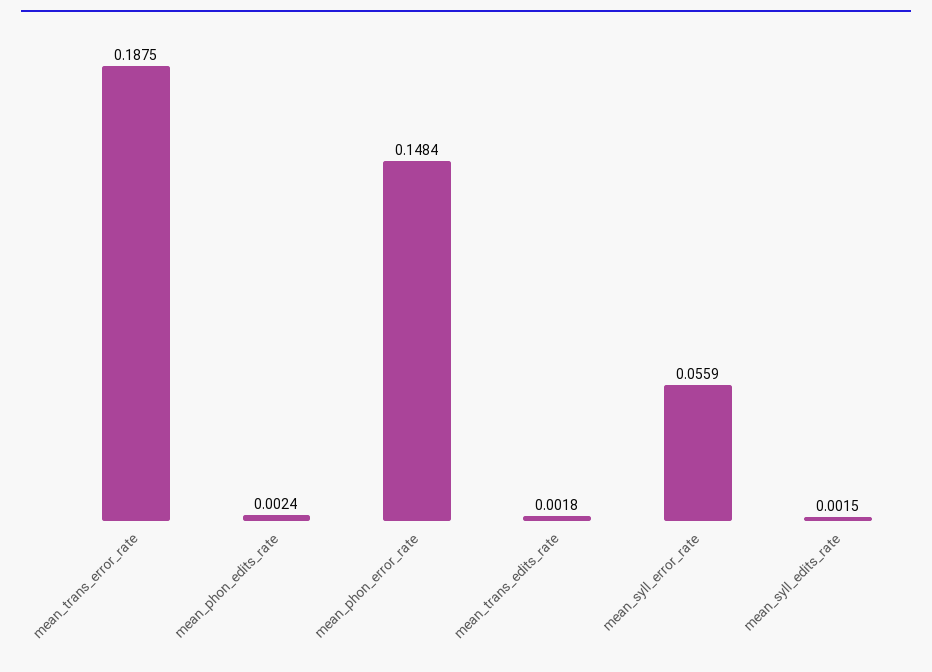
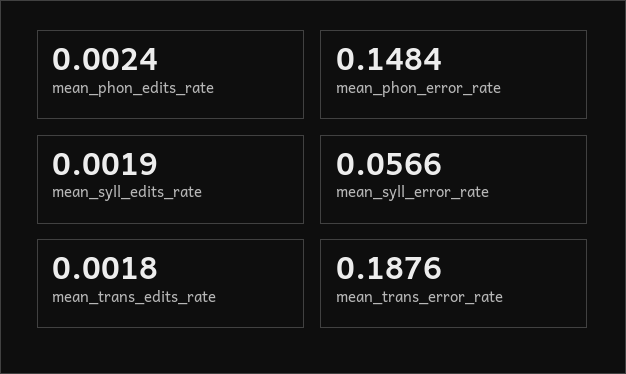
mean_trans_error_rate: 0.1875 -> 0.1876
mean_syll_error_rate: 0.0559 -> 0.0566
mean_syll_edits_rate: 0.0015 -> 0.0019

